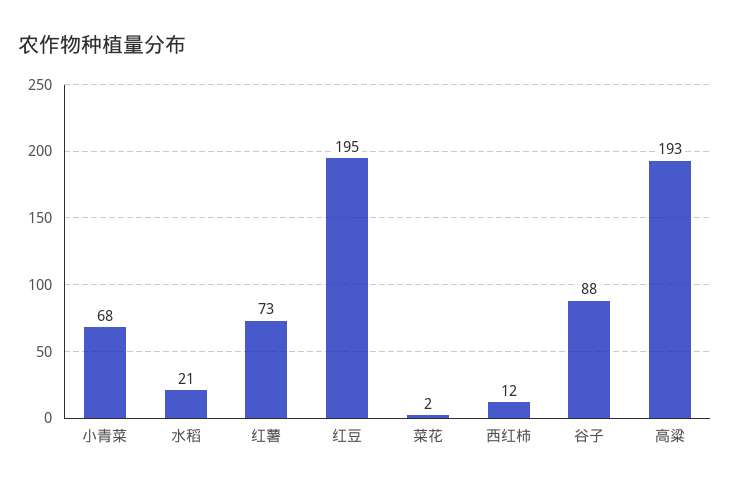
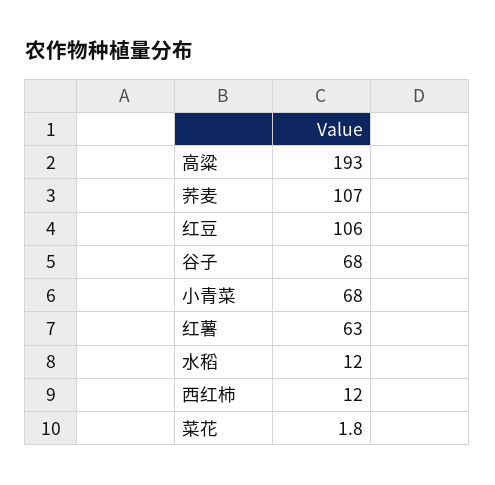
水稻: 21 -> 12
红薯: 73 -> 63
红豆: 195 -> 106
谷子: 88 -> 68
荞麦: none -> 107

